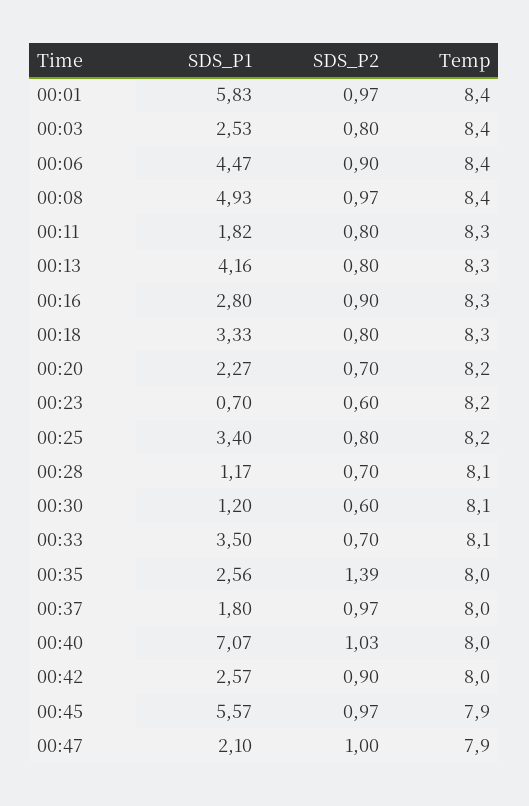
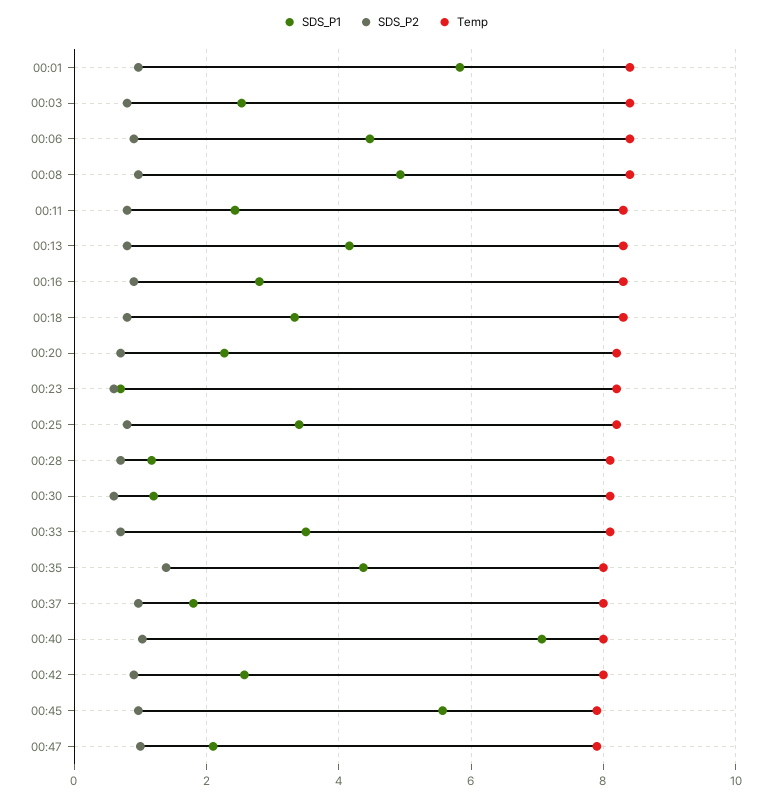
SDS_P1, 00:11: 1.82 -> 2.4
SDS_P1, 00:35: 2.56 -> 4.4

